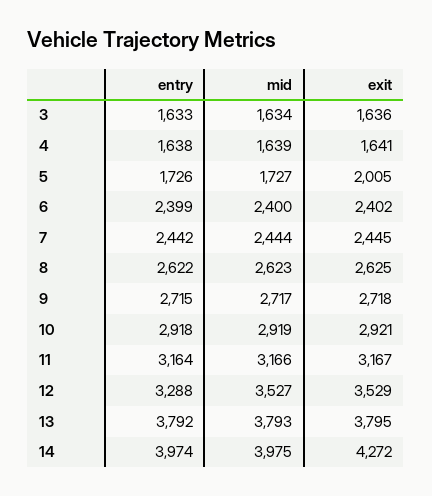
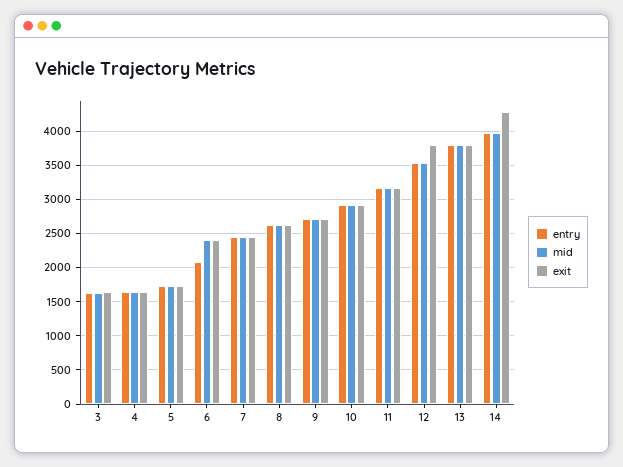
exit, 5: 2005 -> 1700
entry, 6: 2399 -> 2100
entry, 12: 3288 -> 3500
exit, 12: 3529 -> 3800

